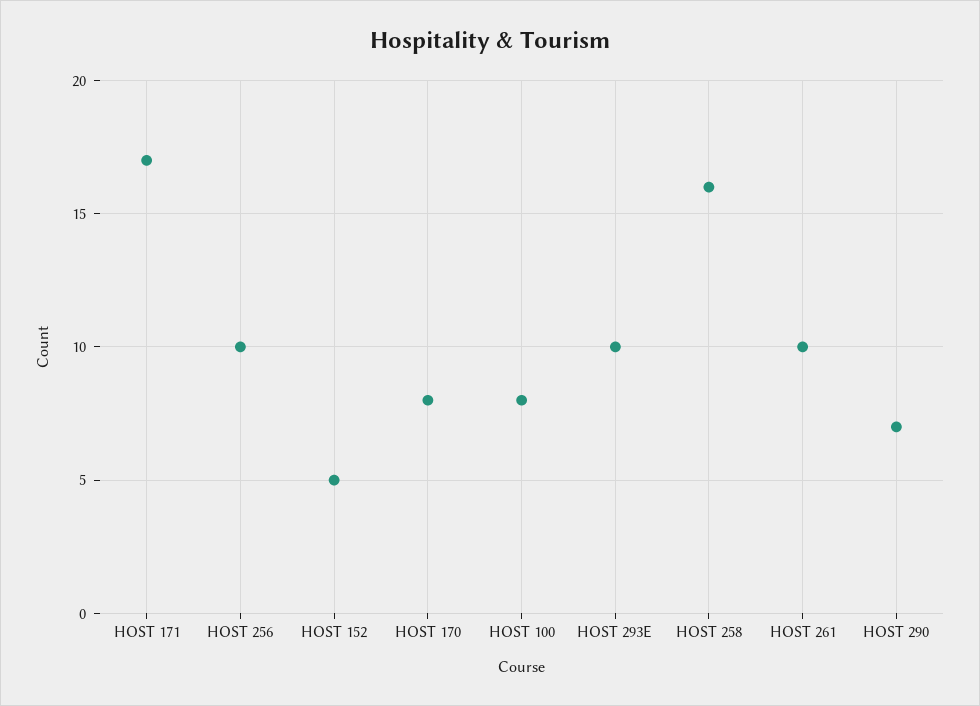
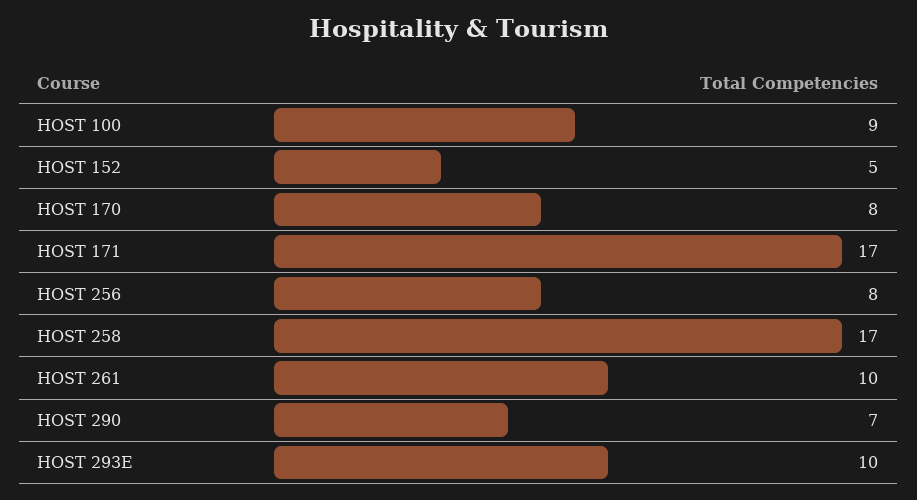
HOST 256: 10 -> 8
HOST 100: 8 -> 9
HOST 258: 16 -> 17

